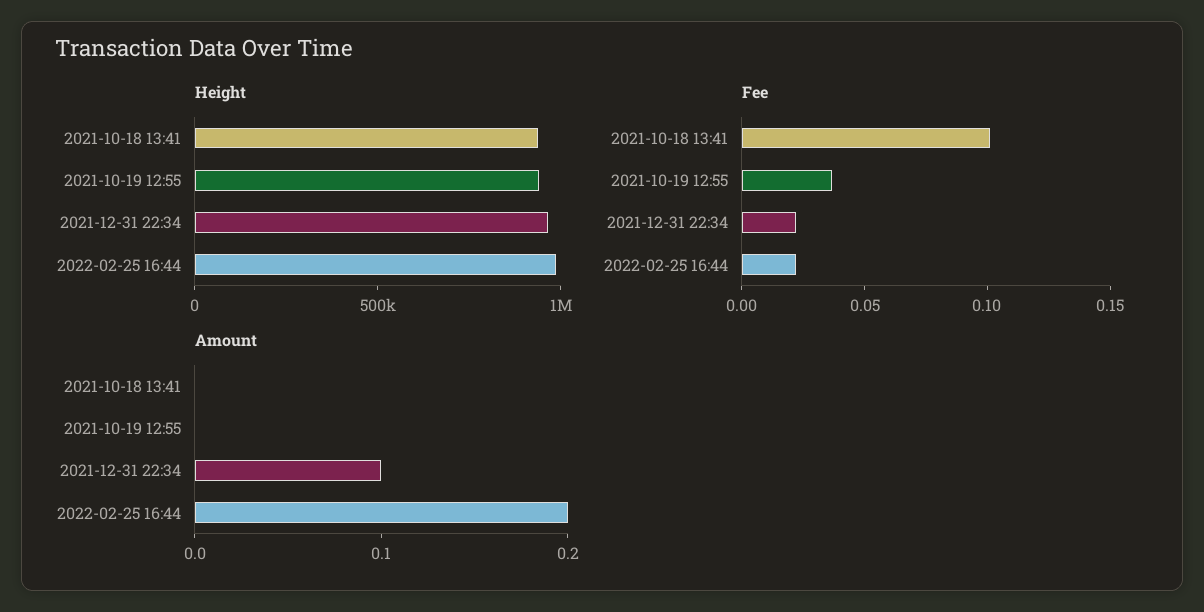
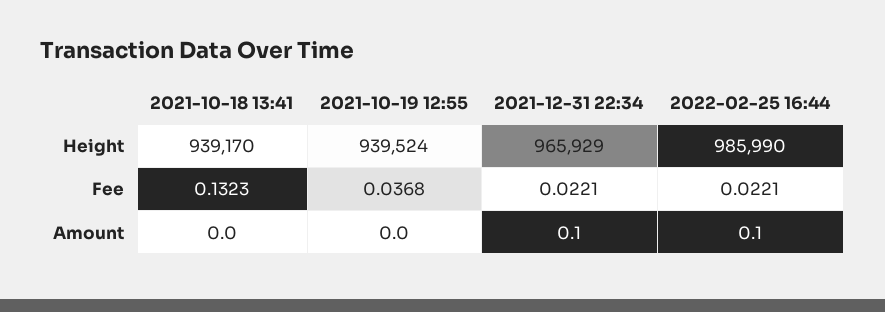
Fee, 2021-10-18 13:41: 0.1 -> 0.1323
Amount, 2022-02-25 16:44: 0.2 -> 0.1

